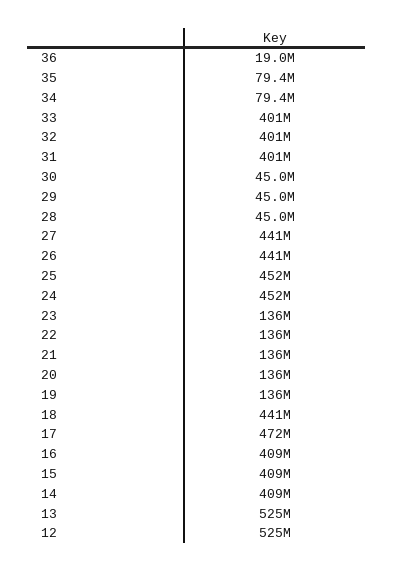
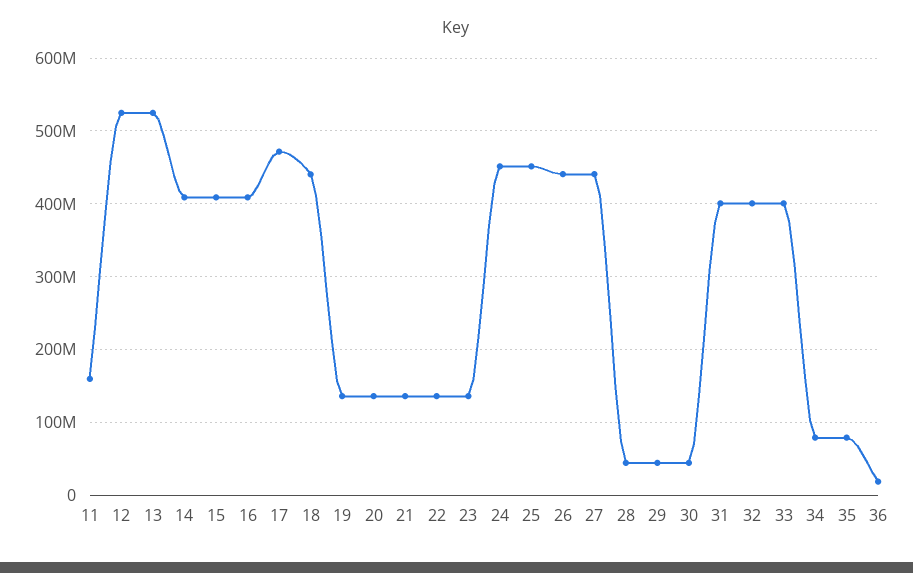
11: none -> 160000000

